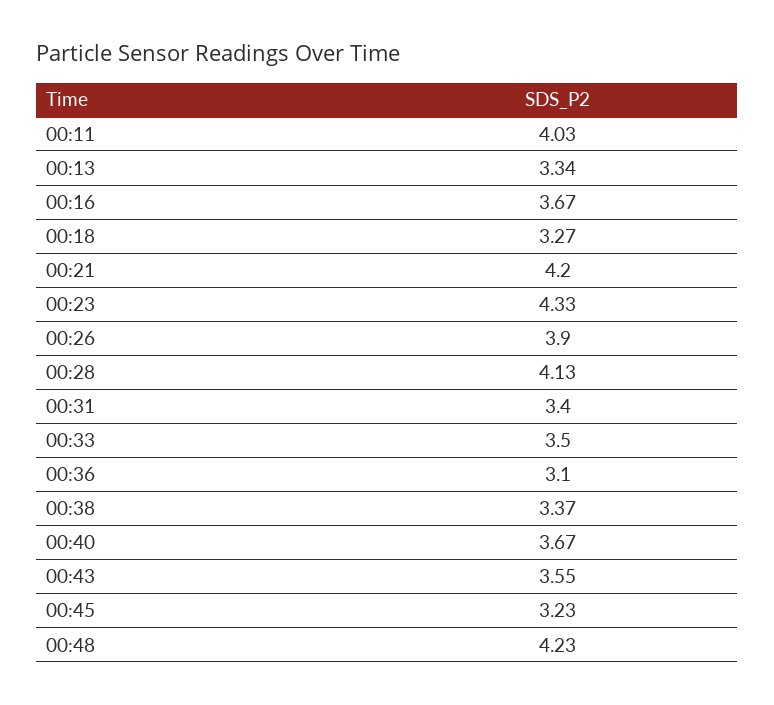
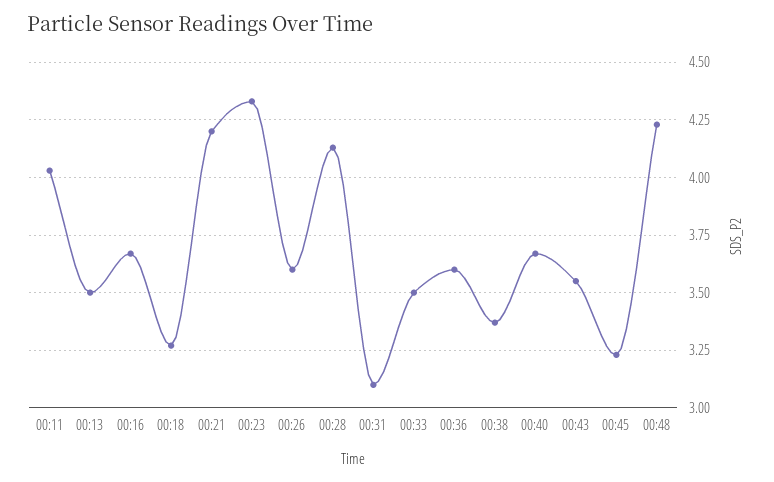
00:13: 3.34 -> 3.5
00:26: 3.9 -> 3.6
00:31: 3.4 -> 3.1
00:36: 3.1 -> 3.6

